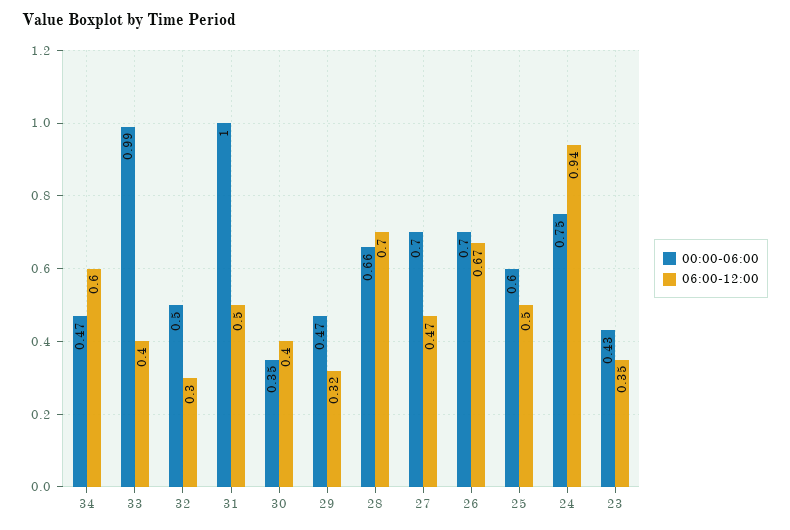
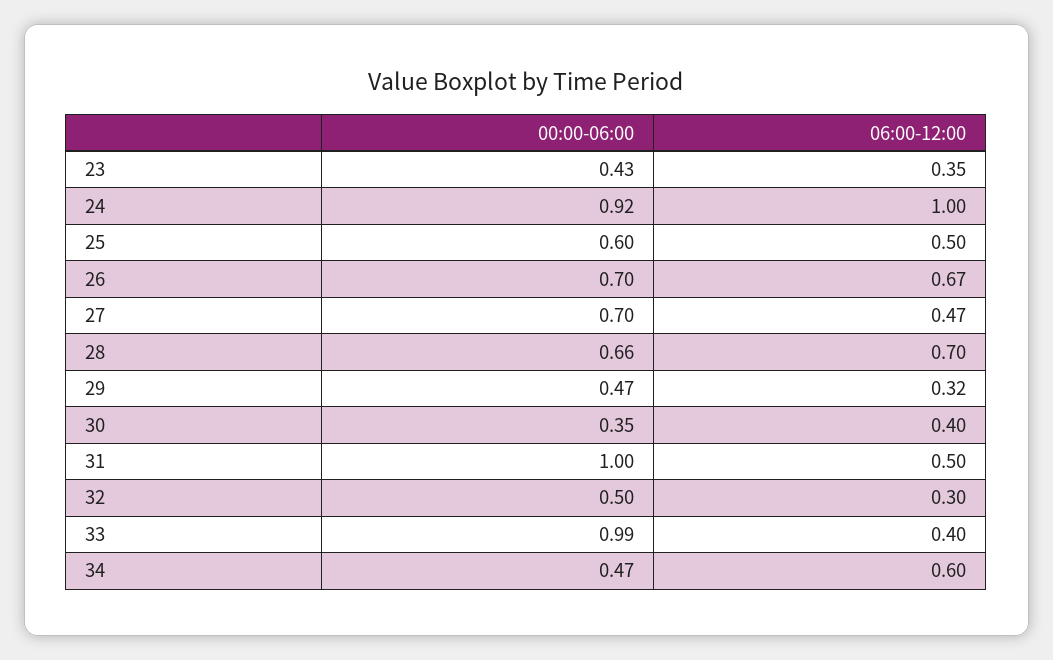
00:00-06:00, 24: 0.75 -> 0.92
06:00-12:00, 24: 0.94 -> 1

